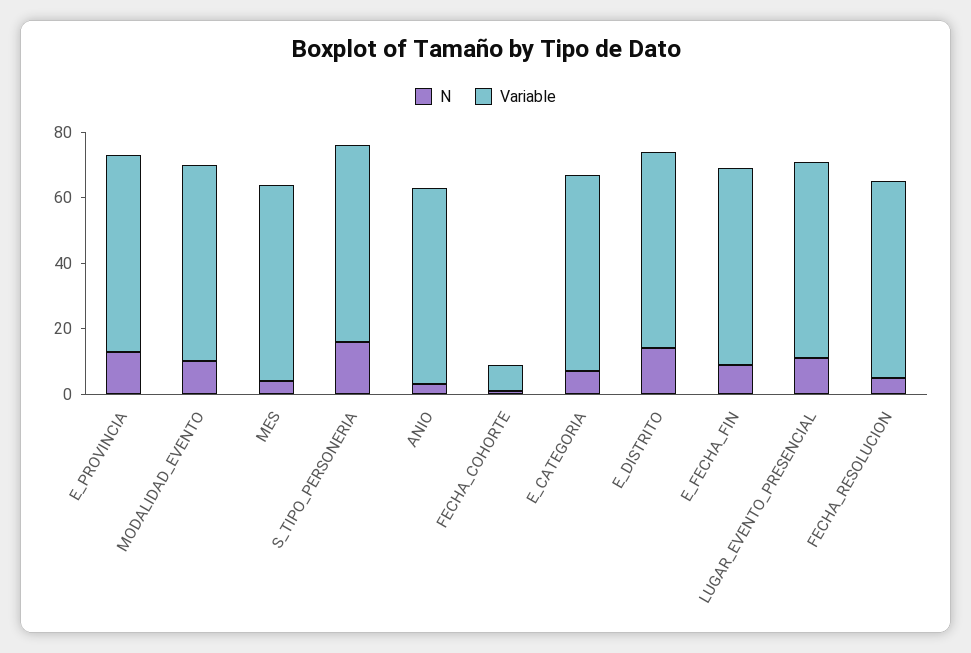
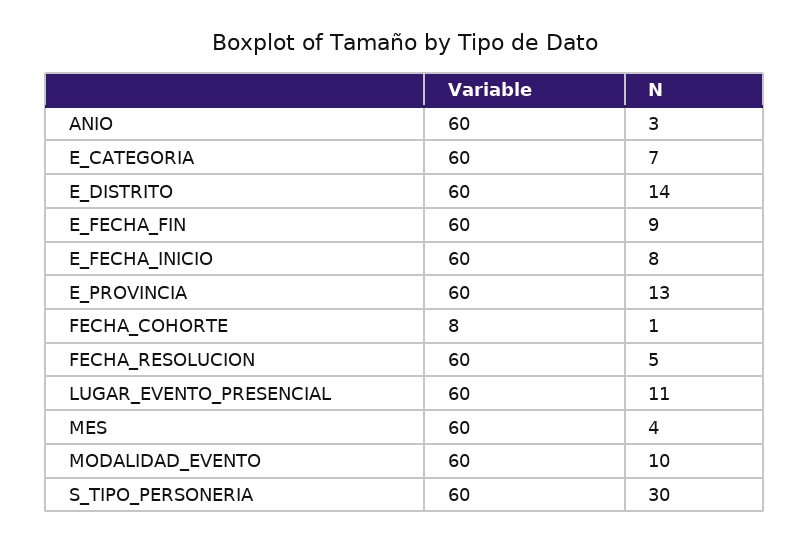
N, S_TIPO_PERSONERIA: 15 -> 30
Variable, E_FECHA_INICIO: none -> 60
N, E_FECHA_INICIO: none -> 8

